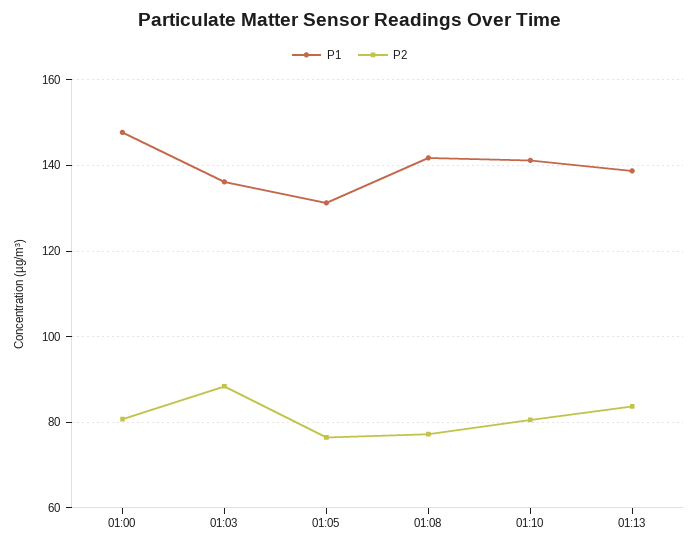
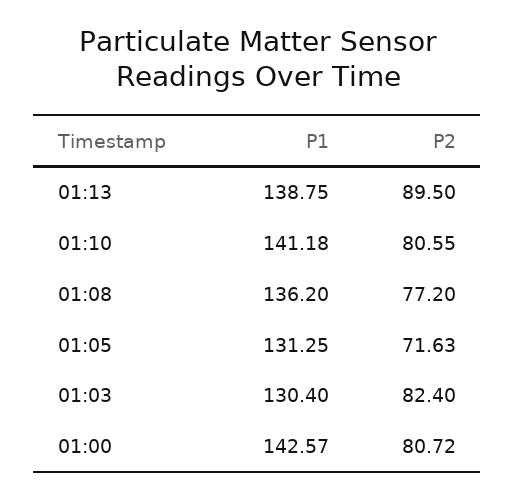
P1, 01:00: 148 -> 142.57
P1, 01:03: 136 -> 130.4
P2, 01:03: 88 -> 82.4
P2, 01:05: 76 -> 71.63
P1, 01:08: 142 -> 136.2
P2, 01:13: 84 -> 89.5

